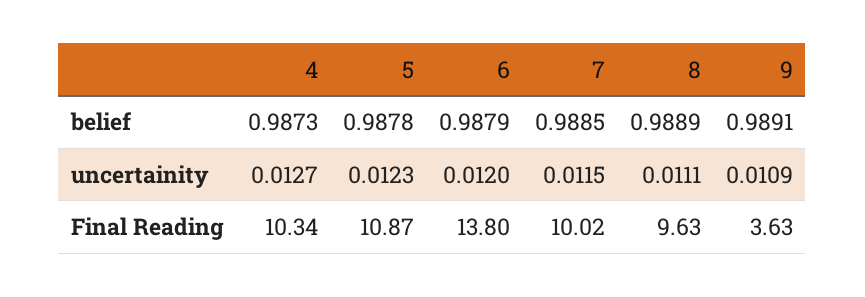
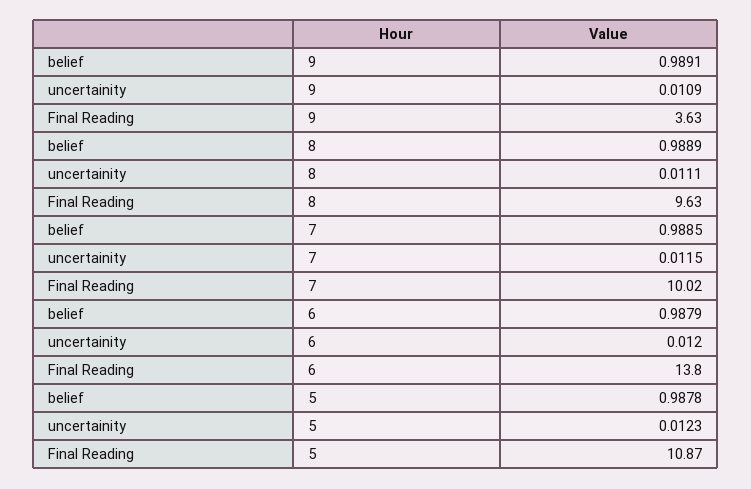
4, belief: 0.9873 -> none
4, uncertainity: 0.0127 -> none
4, Final Reading: 10.34 -> none

